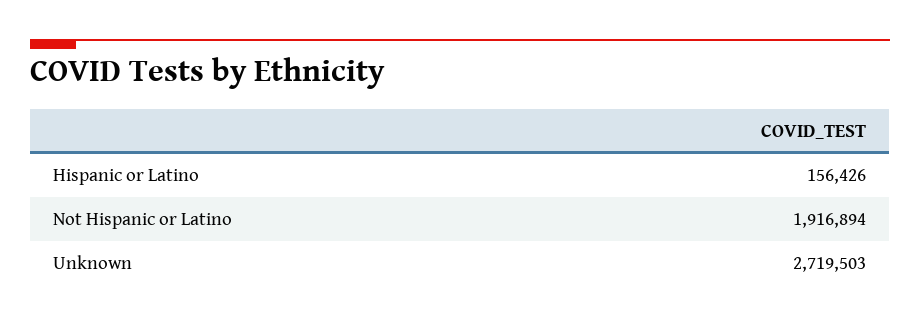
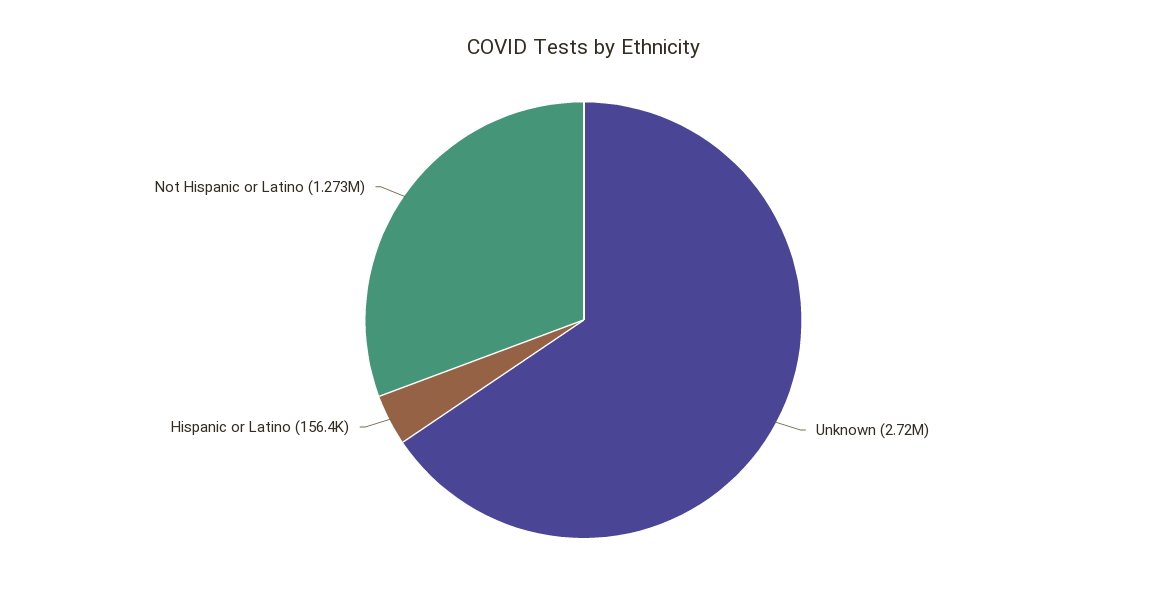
Not Hispanic or Latino: 1916894 -> 1273000

